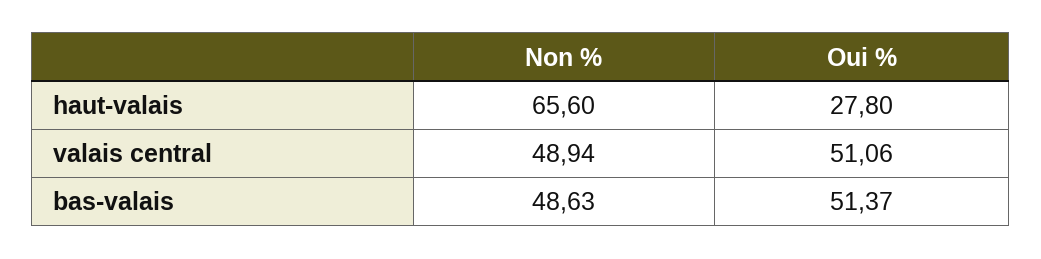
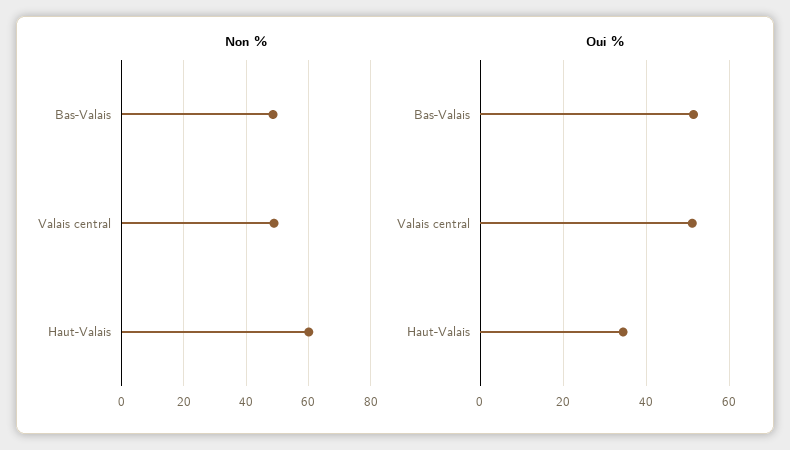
Non %, haut-valais: 65.6 -> 60
Oui %, haut-valais: 27.8 -> 34

